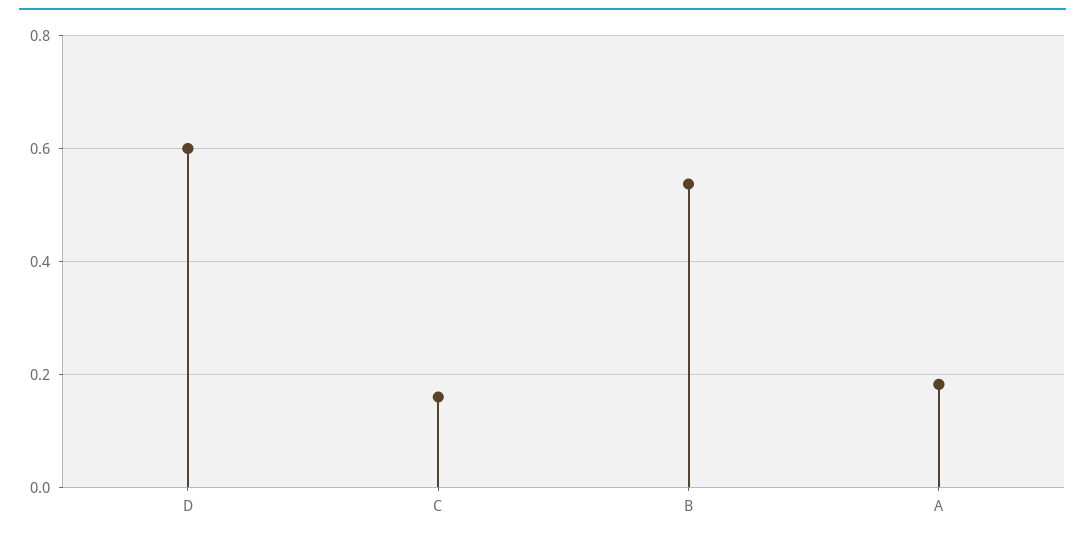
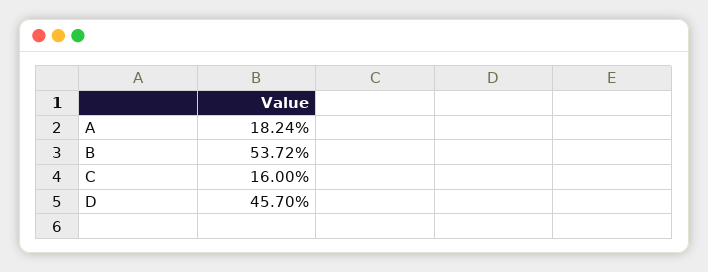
D: 0.6 -> 0.457

